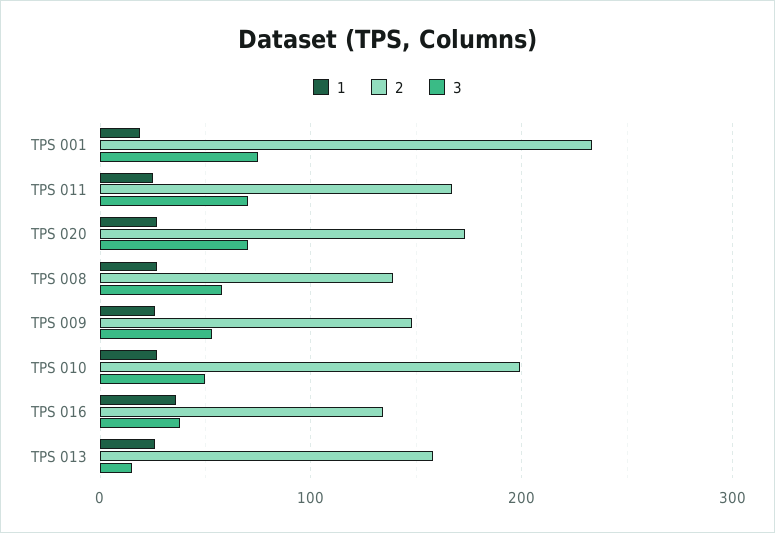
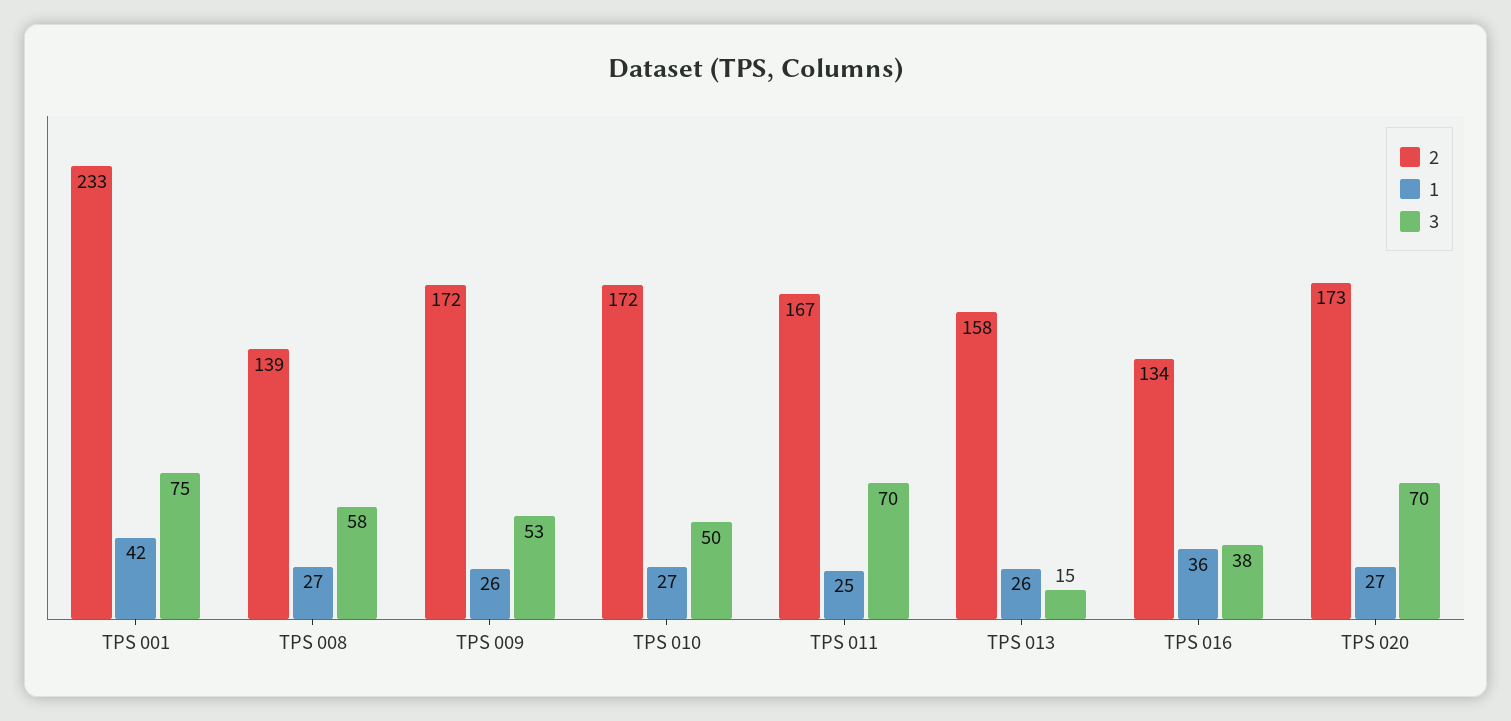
1, TPS 001: 20 -> 42
2, TPS 009: 150 -> 172
2, TPS 010: 200 -> 172

